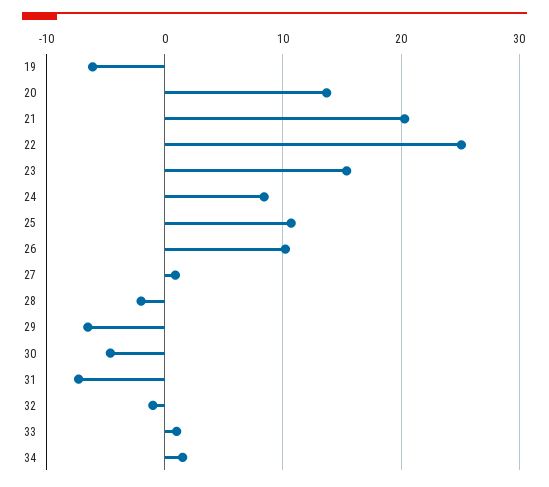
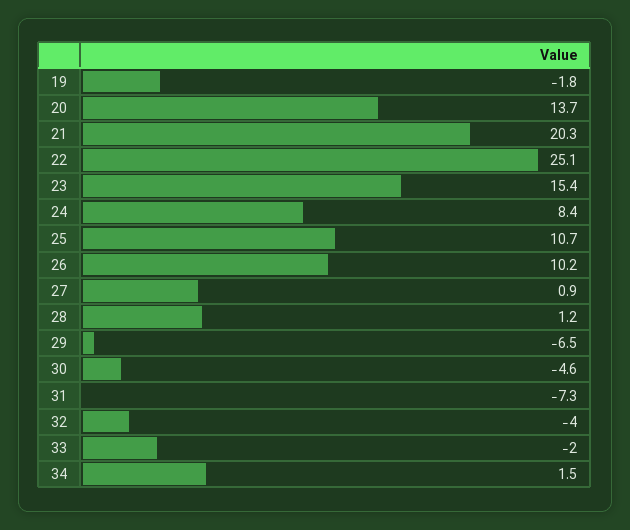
19: -6 -> -1.8
28: -2 -> 1.2
32: -1 -> -4
33: 1 -> -2

